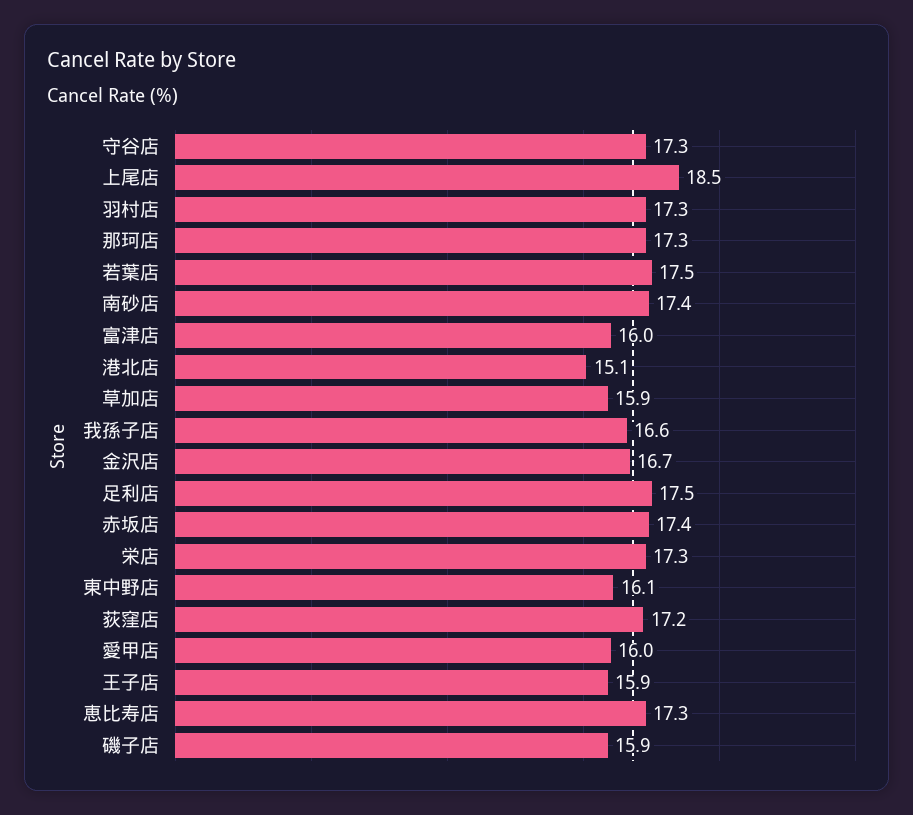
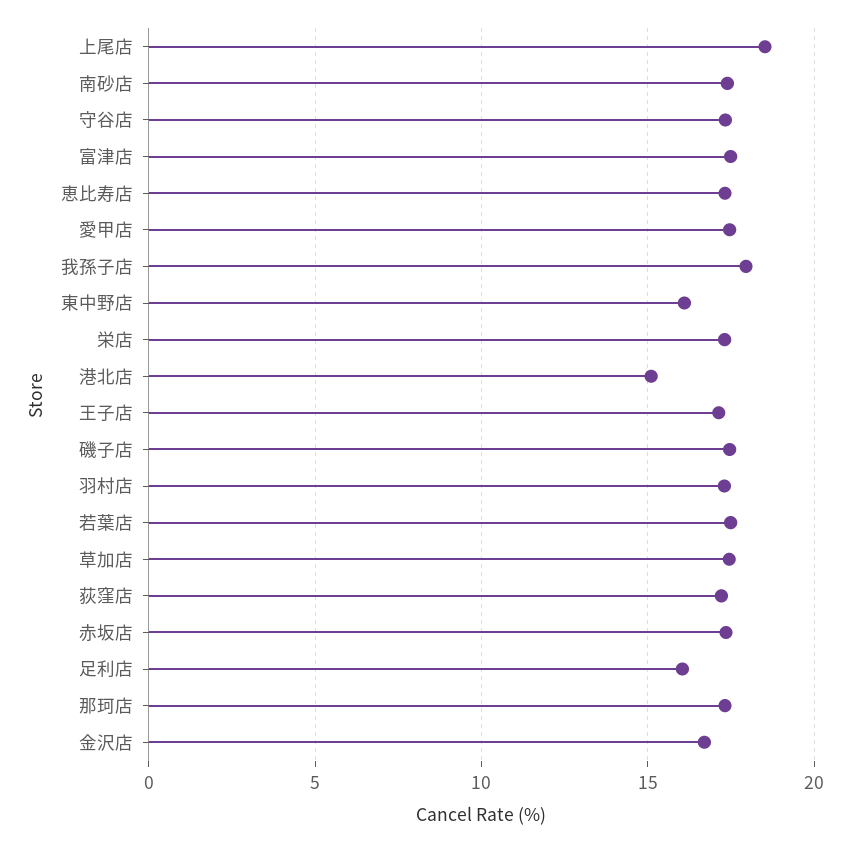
富津店: 16 -> 17.5
草加店: 15.9 -> 17.5
我孫子店: 16.6 -> 18
足利店: 17.5 -> 16
愛甲店: 16 -> 17.5
王子店: 15.9 -> 17
磯子店: 15.9 -> 17.5

